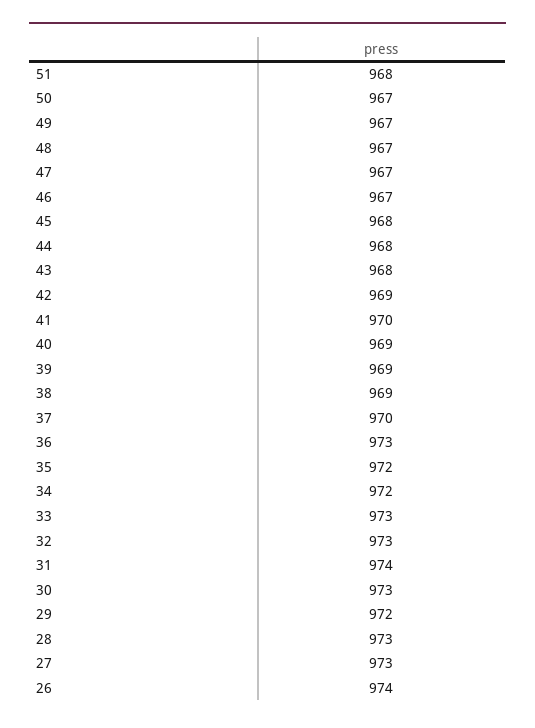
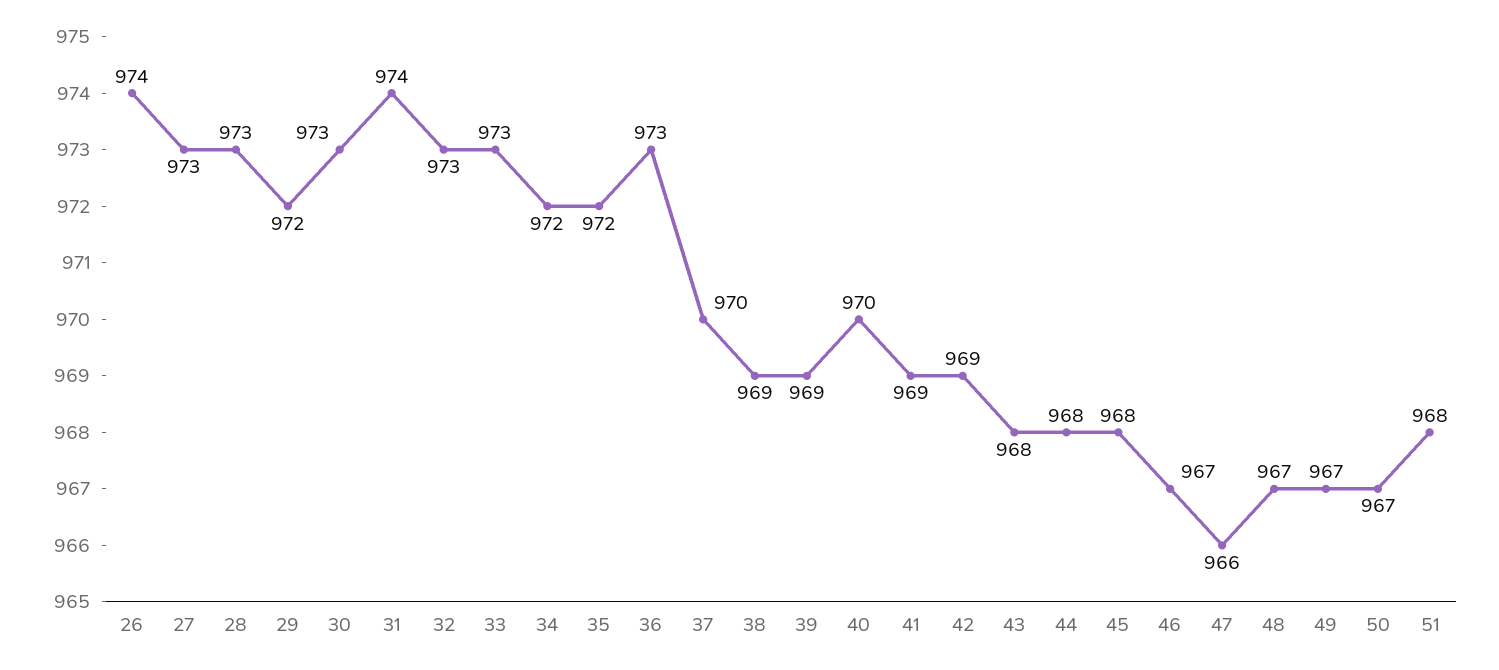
47: 967 -> 966
41: 970 -> 969
40: 969 -> 970

